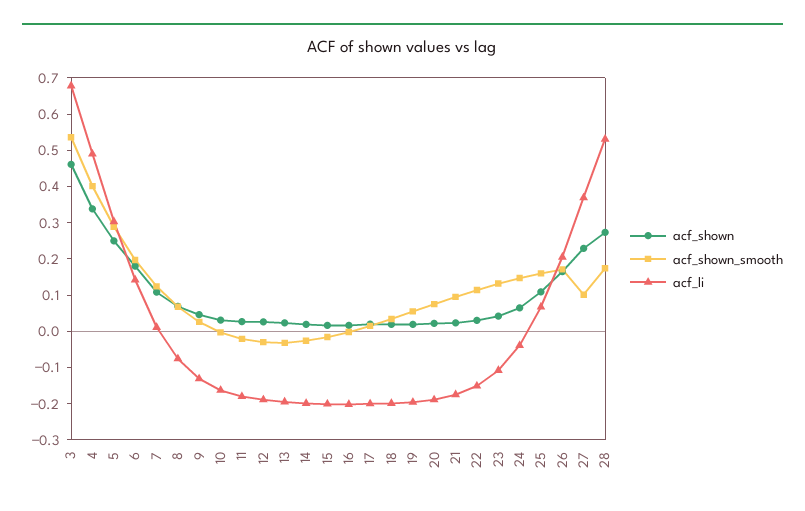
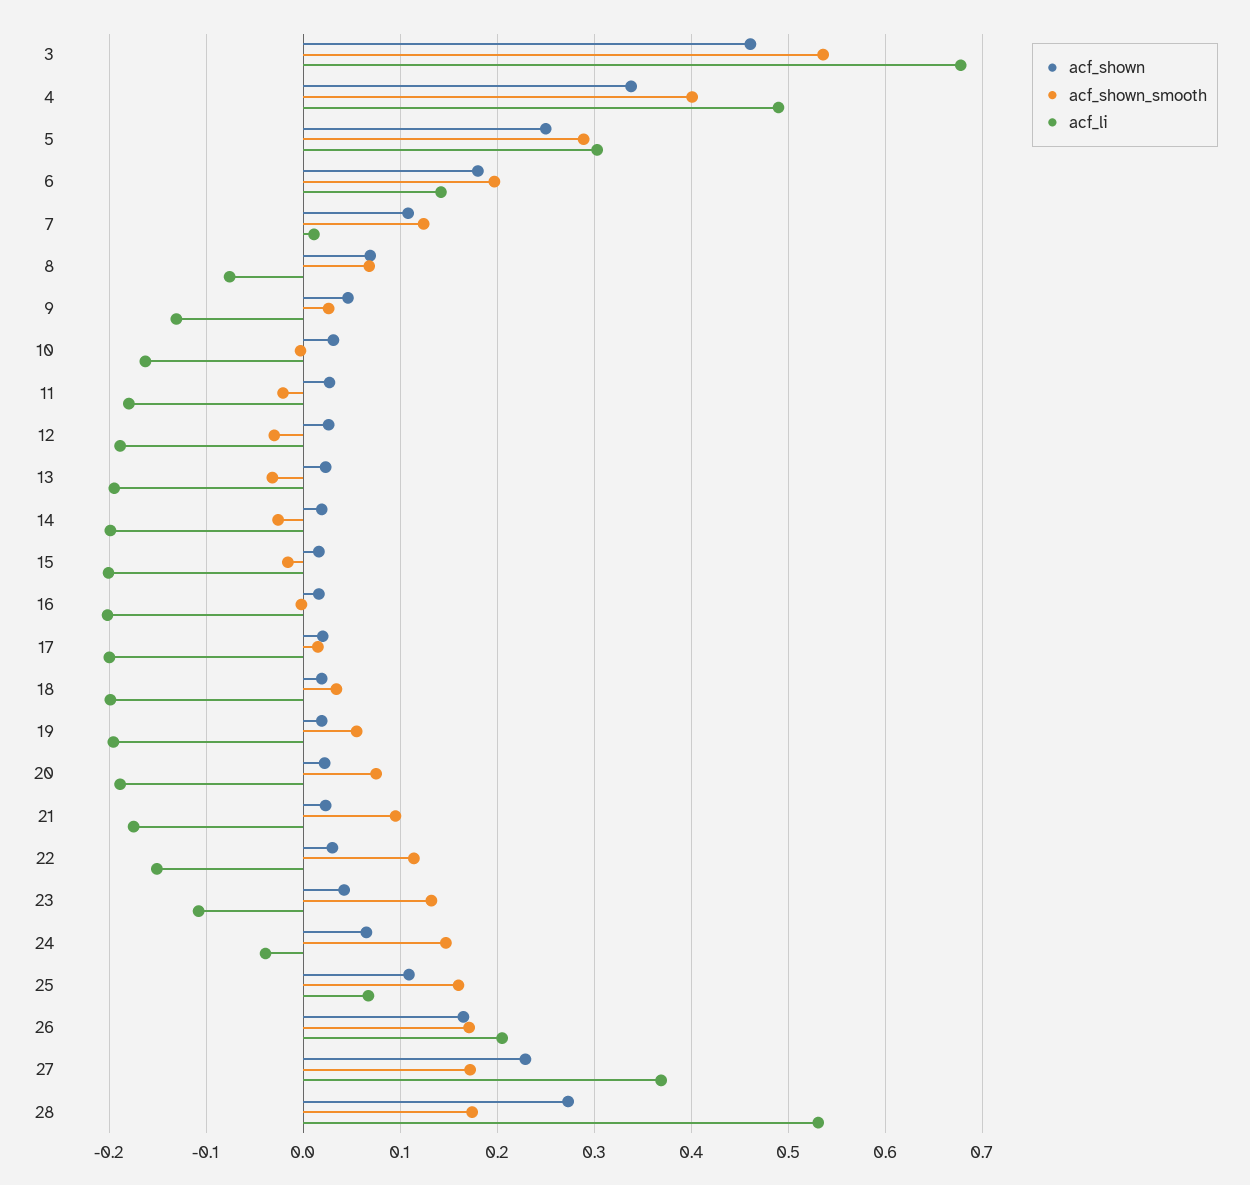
acf_shown_smooth, 27: 0.1 -> 0.17

